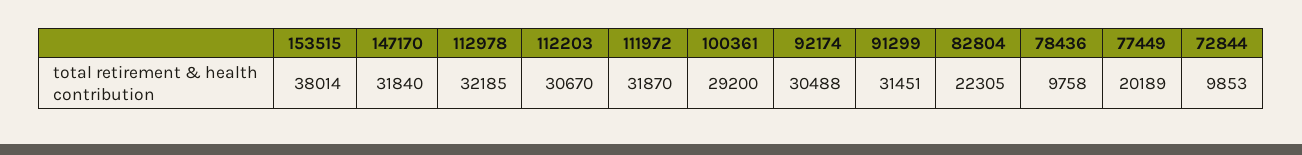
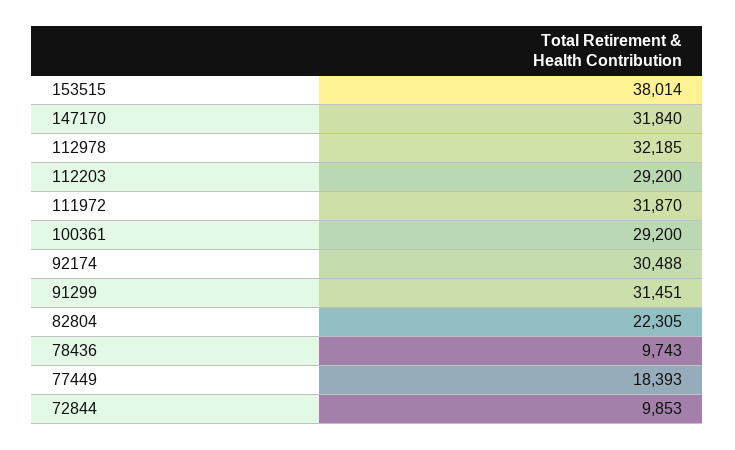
112203: 30670 -> 29200
78436: 9758 -> 9743
77449: 20189 -> 18393

